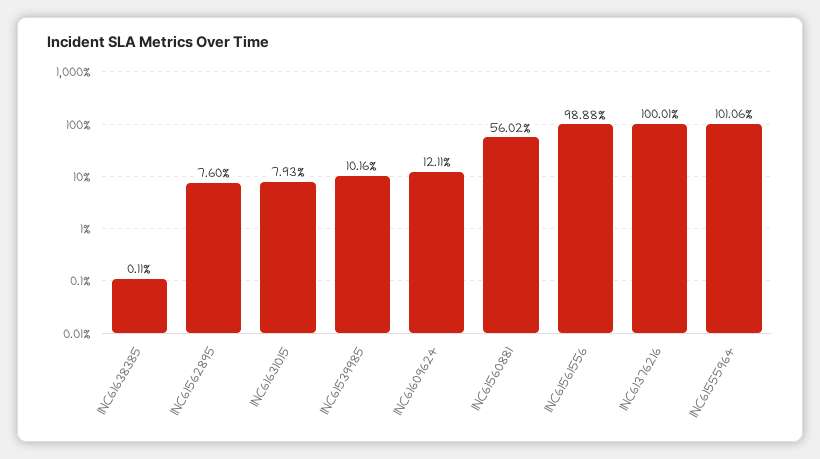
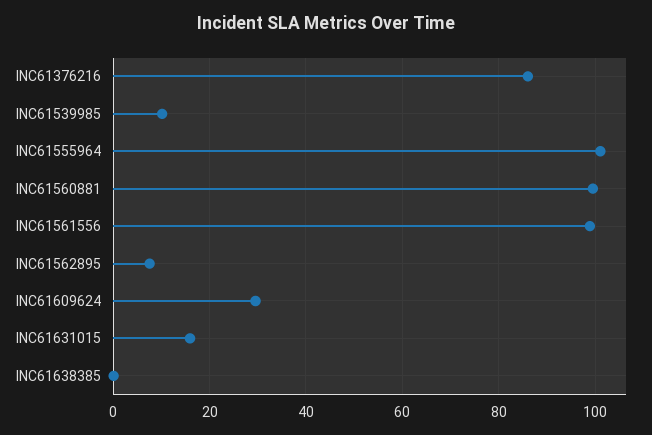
INC61631015: 7.93 -> 16
INC61609624: 12.11 -> 30
INC61560881: 56.02 -> 100
INC61376216: 100.01 -> 86

